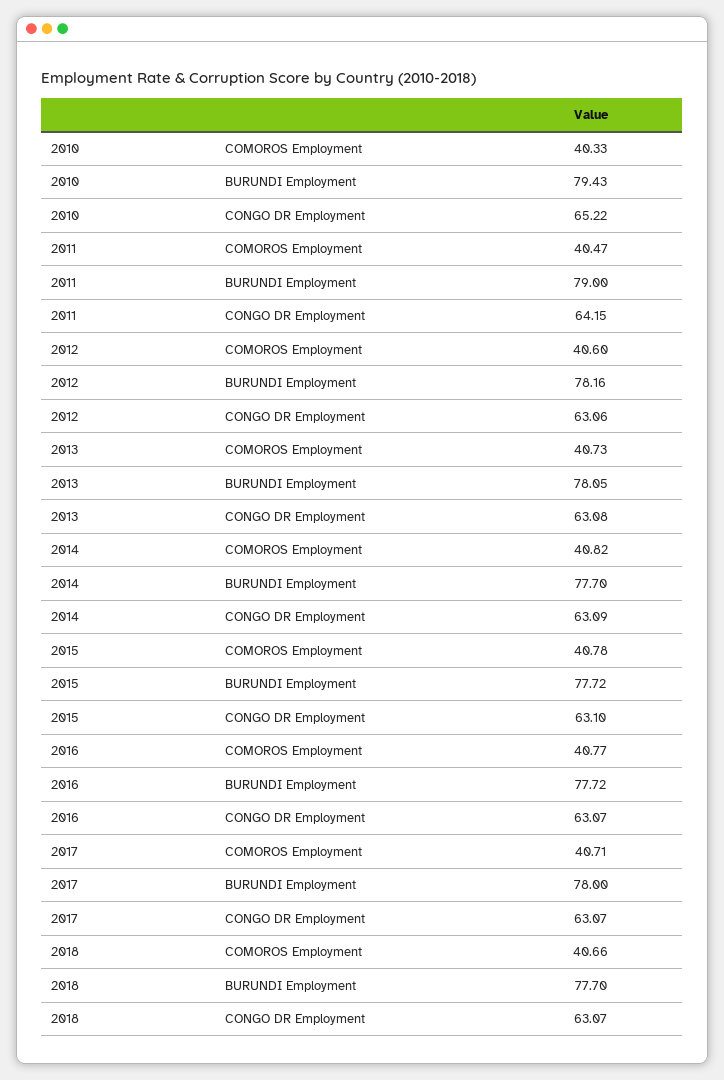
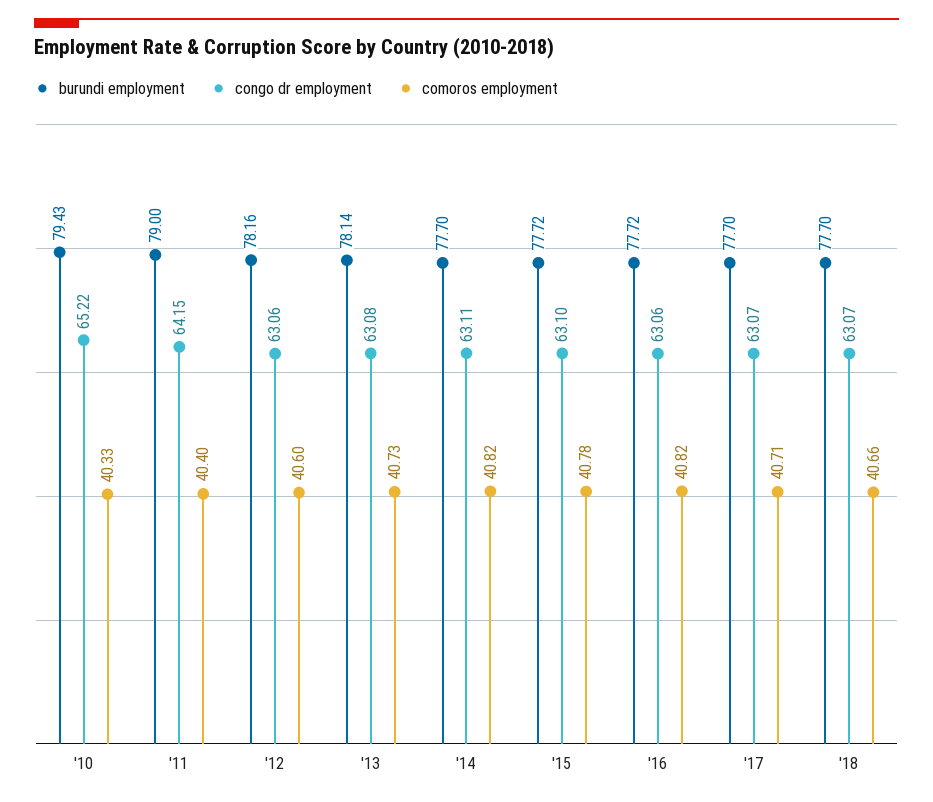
COMOROS Employment, 2011: 40.47 -> 40.4
BURUNDI Employment, 2013: 78.05 -> 78.14
CONGO DR Employment, 2014: 63.09 -> 63.11
COMOROS Employment, 2016: 40.77 -> 40.82
CONGO DR Employment, 2016: 63.07 -> 63.06
BURUNDI Employment, 2017: 78 -> 77.7

